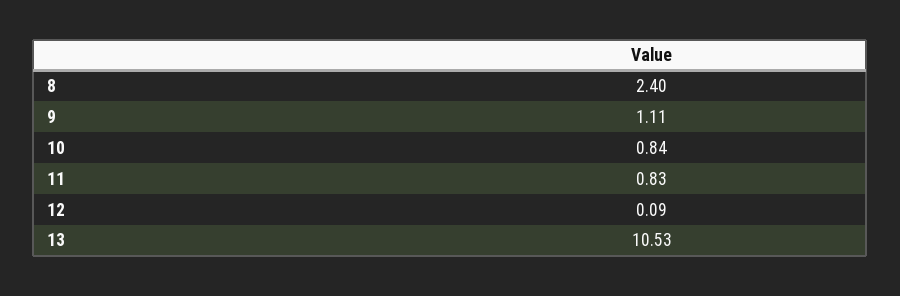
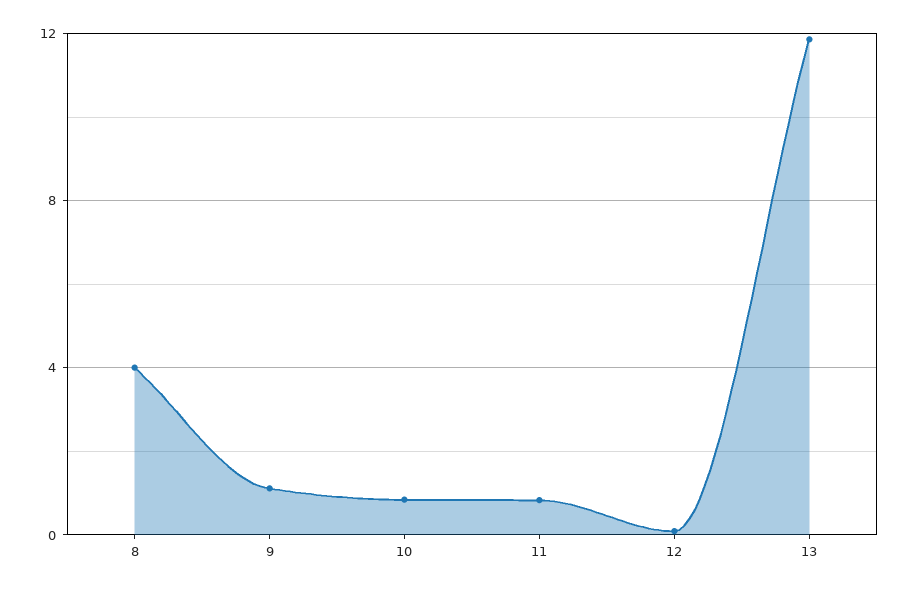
8: 2.4 -> 4
13: 10.53 -> 12

